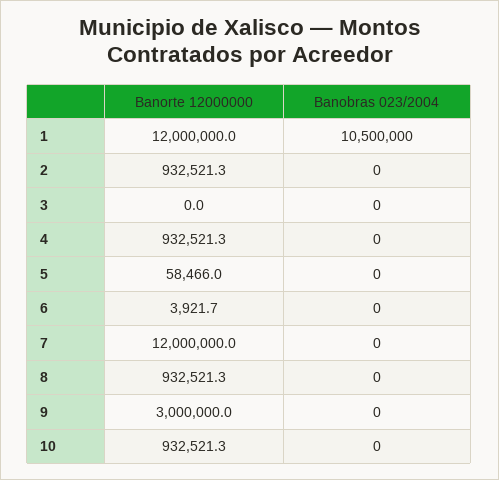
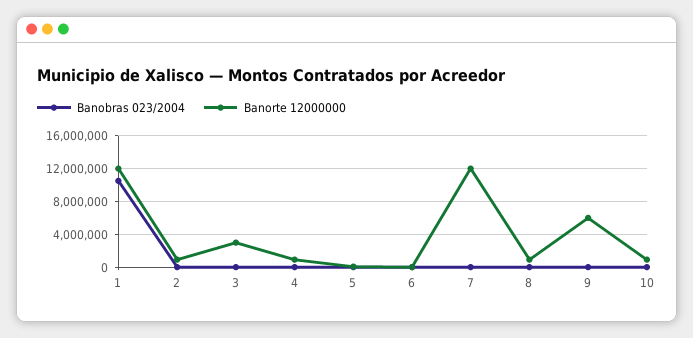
Banorte 12000000, 3: 0 -> 3000000
Banorte 12000000, 9: 3000000 -> 6000000

